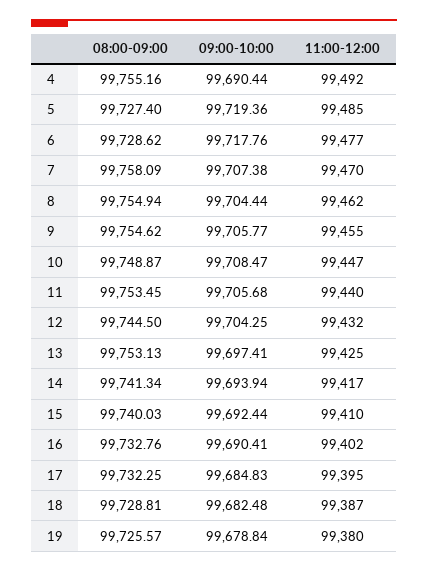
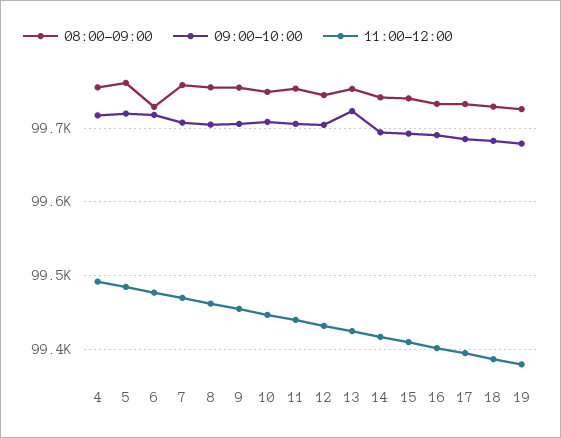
09:00-10:00, 4: 99690.44 -> 99720
08:00-09:00, 5: 99727.4 -> 99760
09:00-10:00, 13: 99697.41 -> 99720

